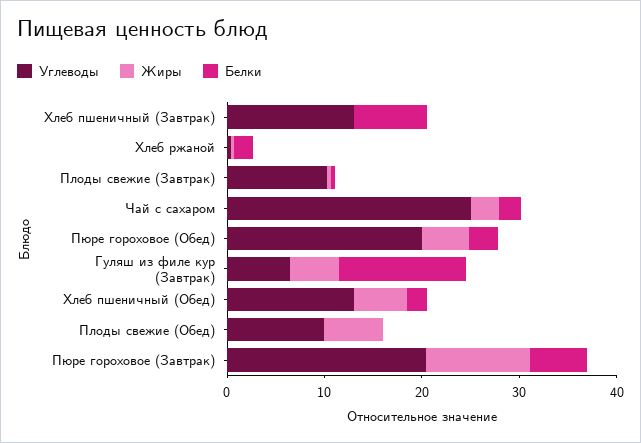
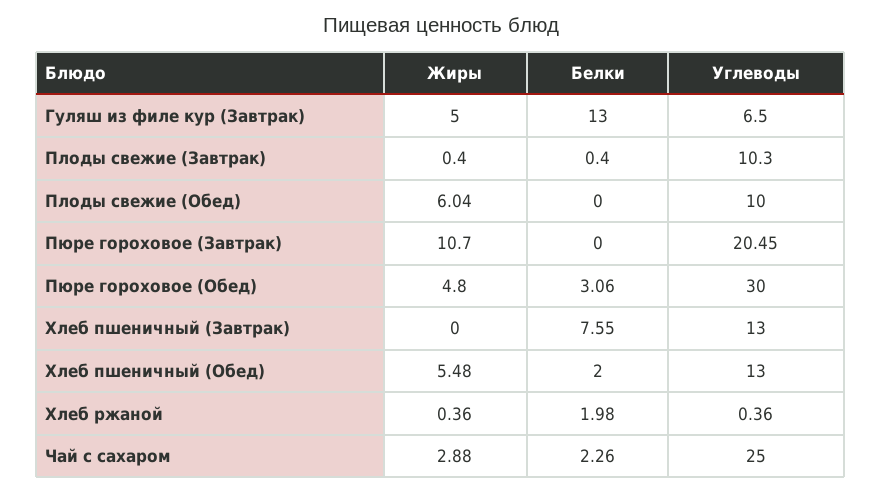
Углеводы, Пюре гороховое (Обед): 20 -> 30
Белки, Пюре гороховое (Завтрак): 6 -> 0

